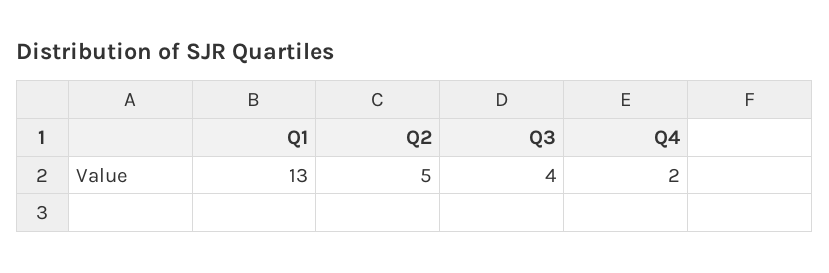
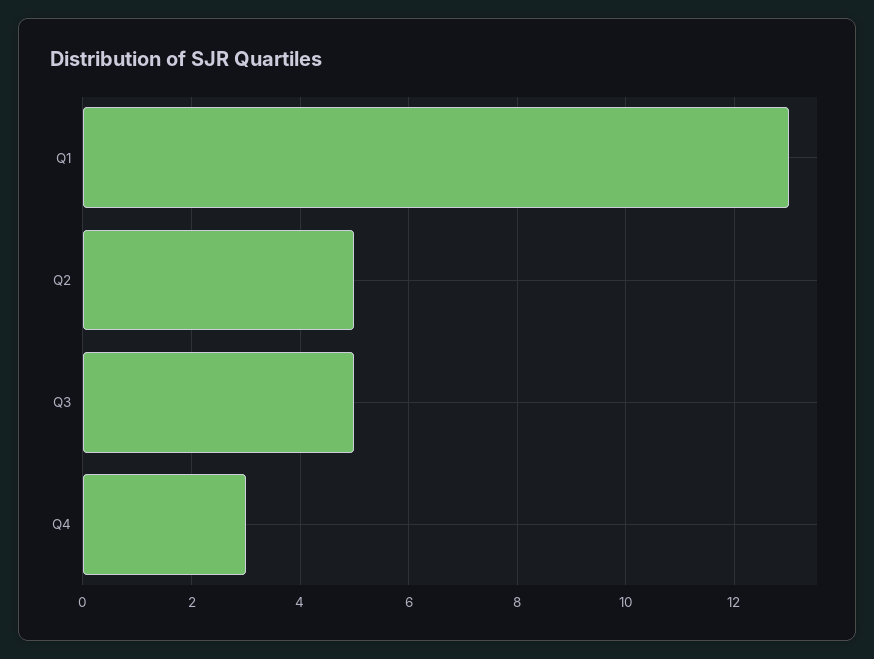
Q3: 4 -> 5
Q4: 2 -> 3

